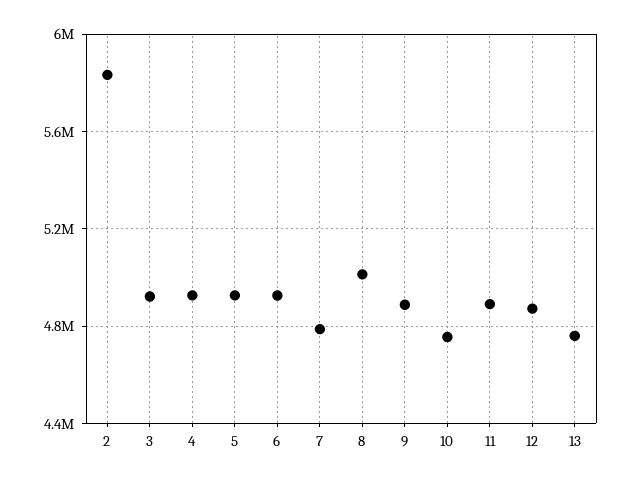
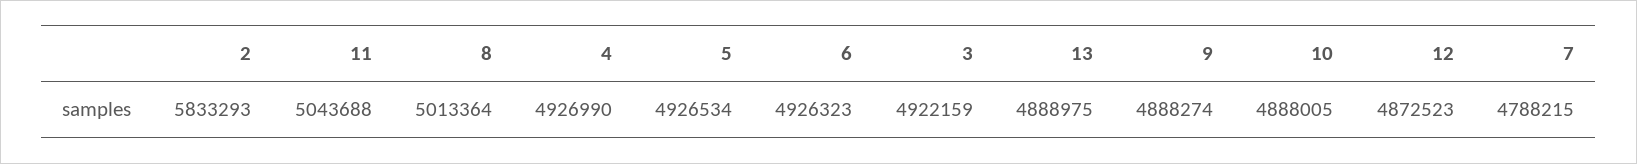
10: 4750000 -> 4888005
11: 4900000 -> 5043688
13: 4750000 -> 4888975

